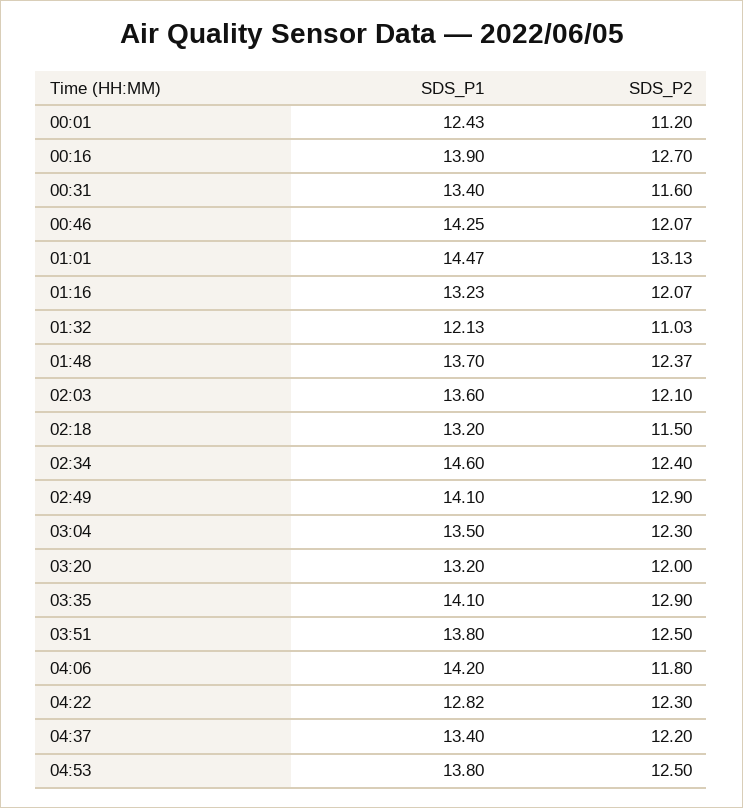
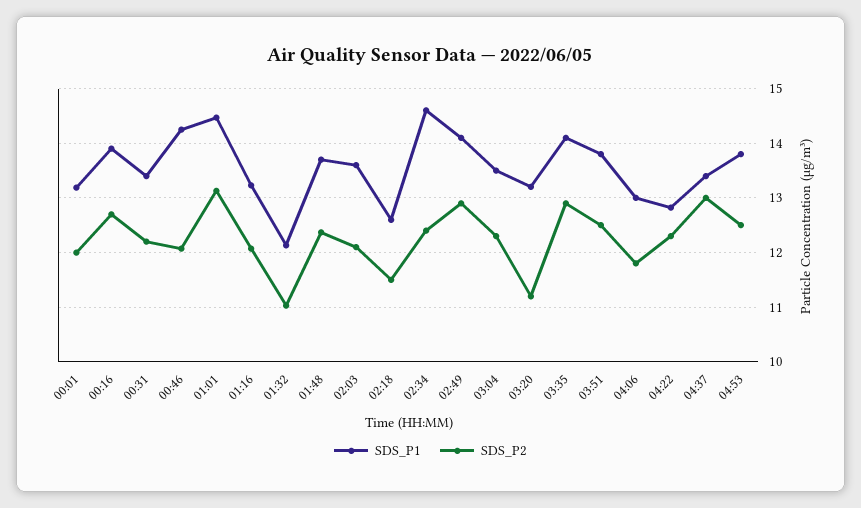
SDS_P1, 00:01: 12.43 -> 13.2
SDS_P2, 00:01: 11.2 -> 12
SDS_P2, 00:31: 11.6 -> 12.2
SDS_P1, 02:18: 13.2 -> 12.6
SDS_P2, 03:20: 12 -> 11.2
SDS_P1, 04:06: 14.2 -> 13
SDS_P2, 04:37: 12.2 -> 13

